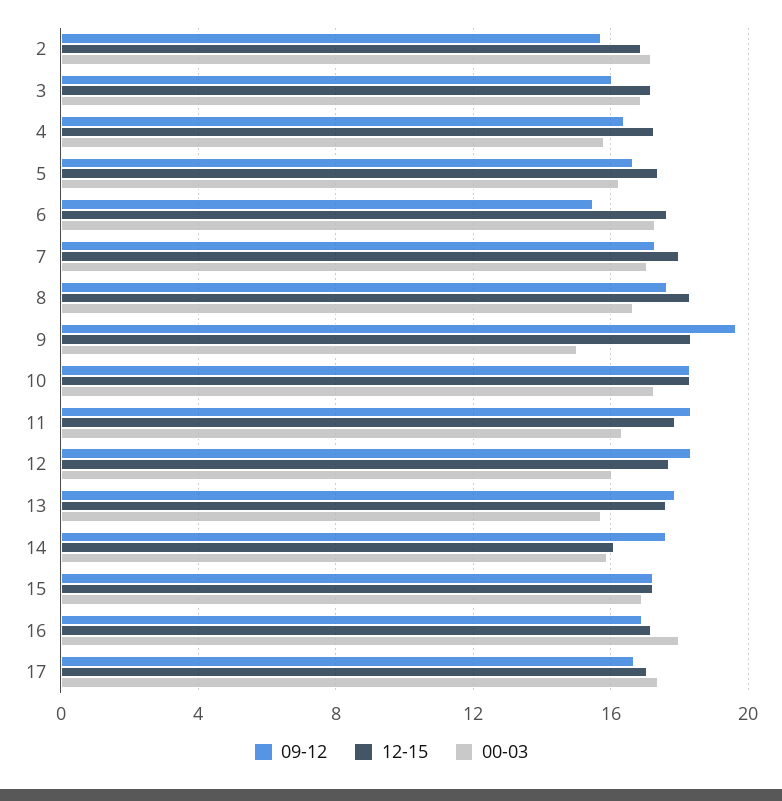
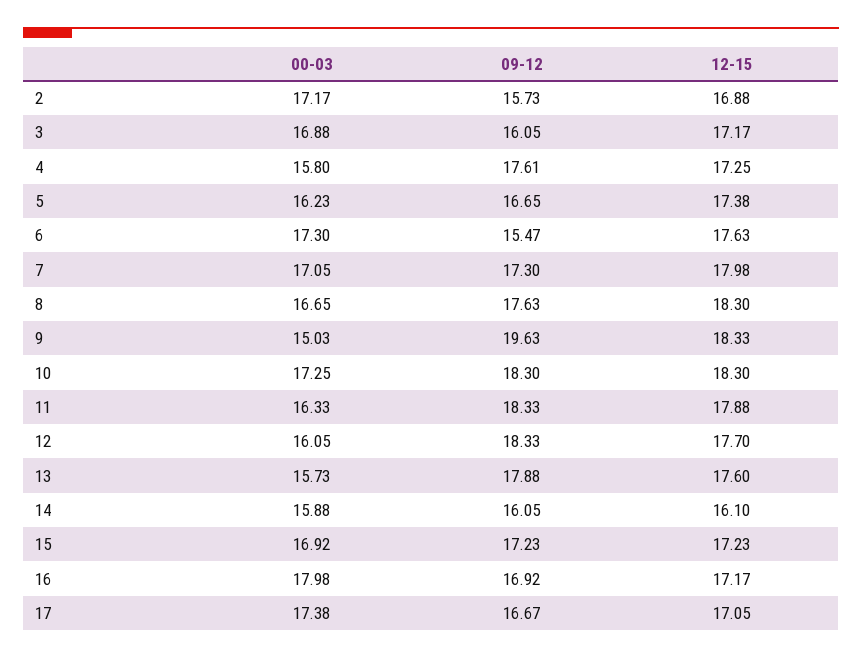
09-12, 4: 16.5 -> 17.61
09-12, 14: 17.5 -> 16.05

